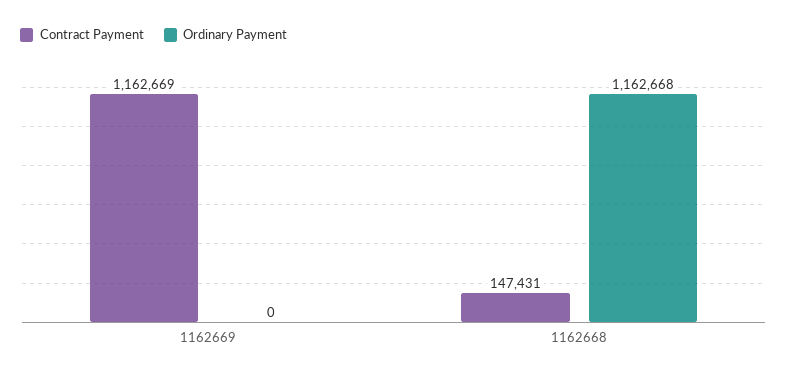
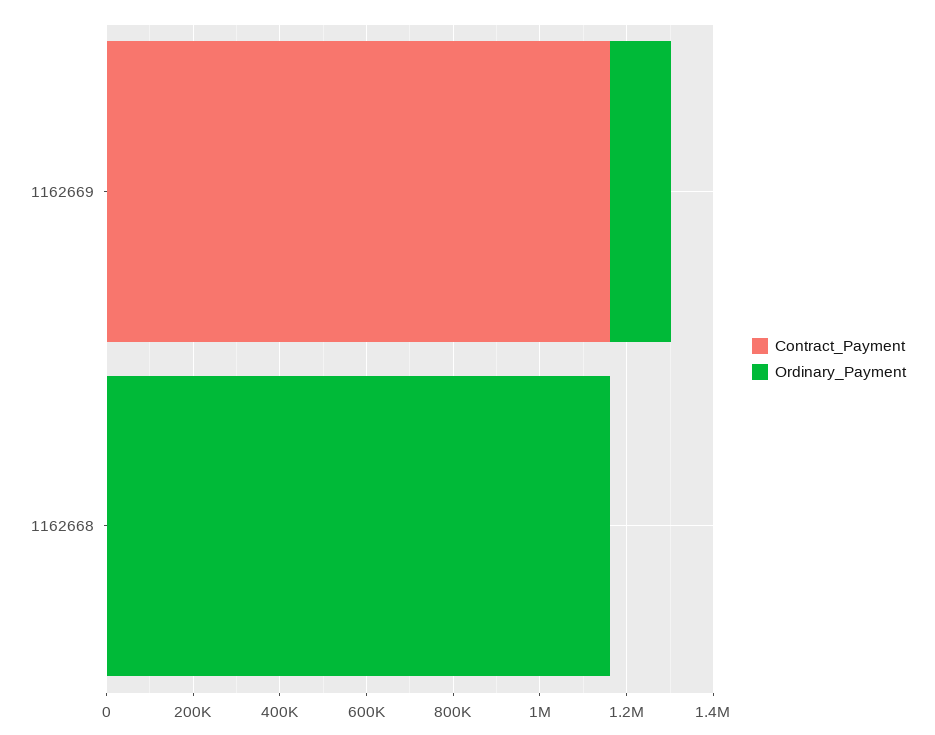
Ordinary Payment, 1162669: 0 -> 150000
Contract Payment, 1162668: 147431 -> 0

